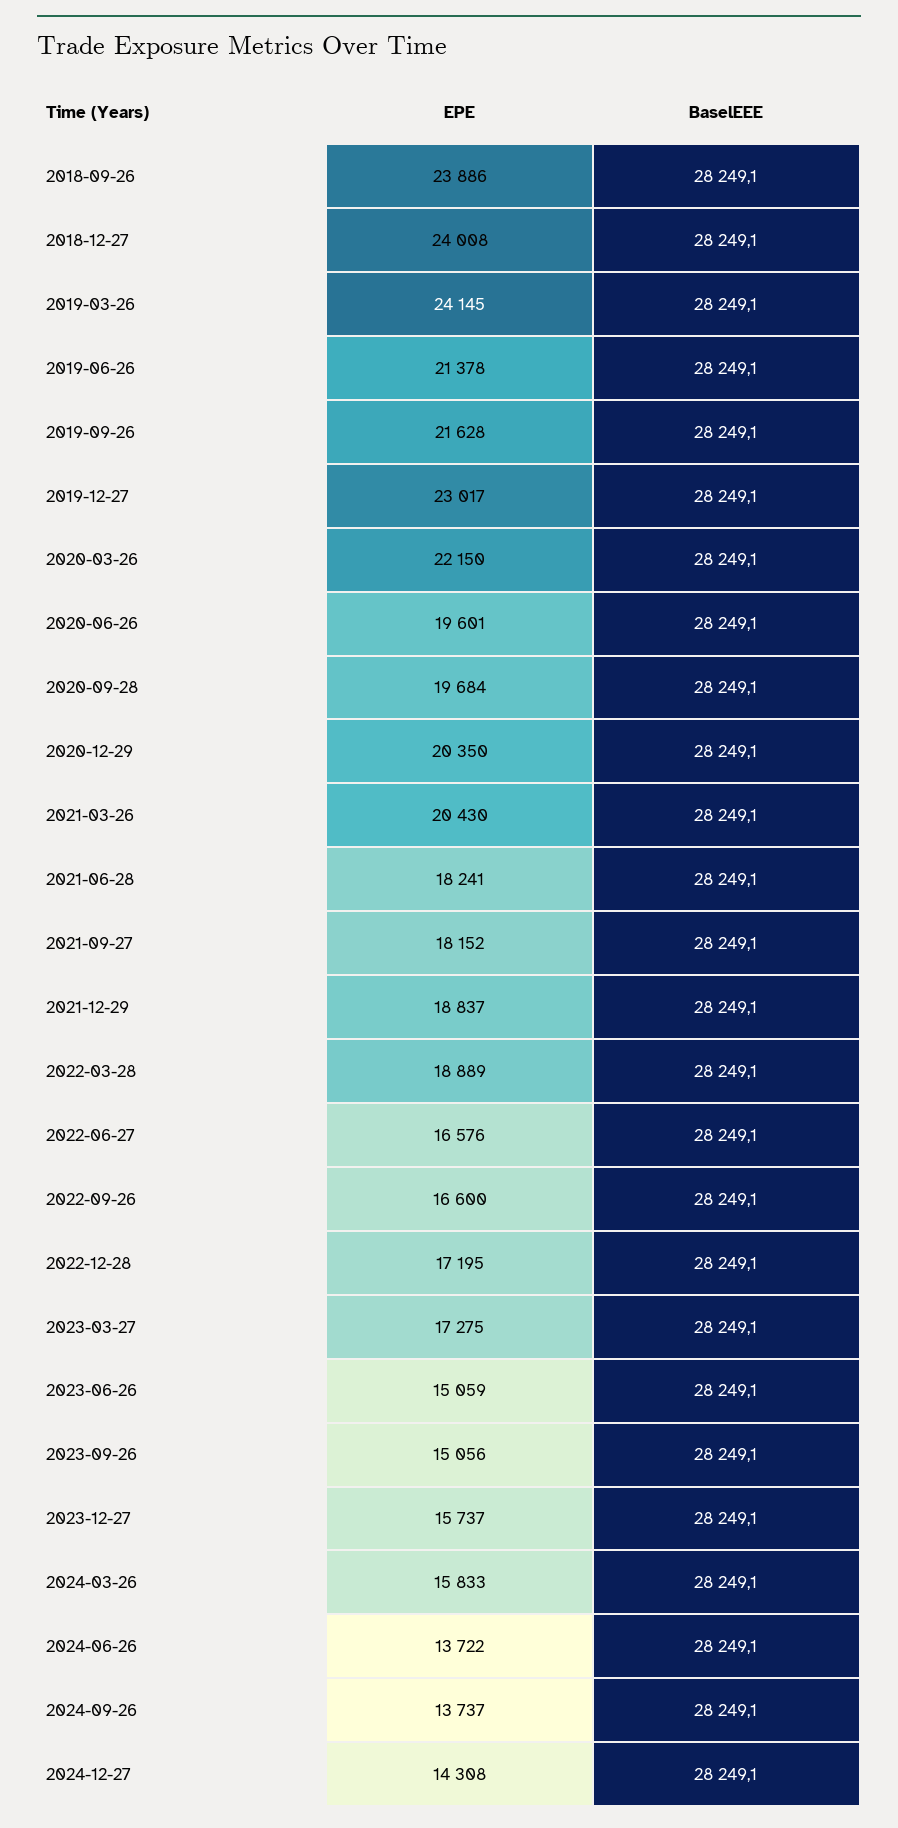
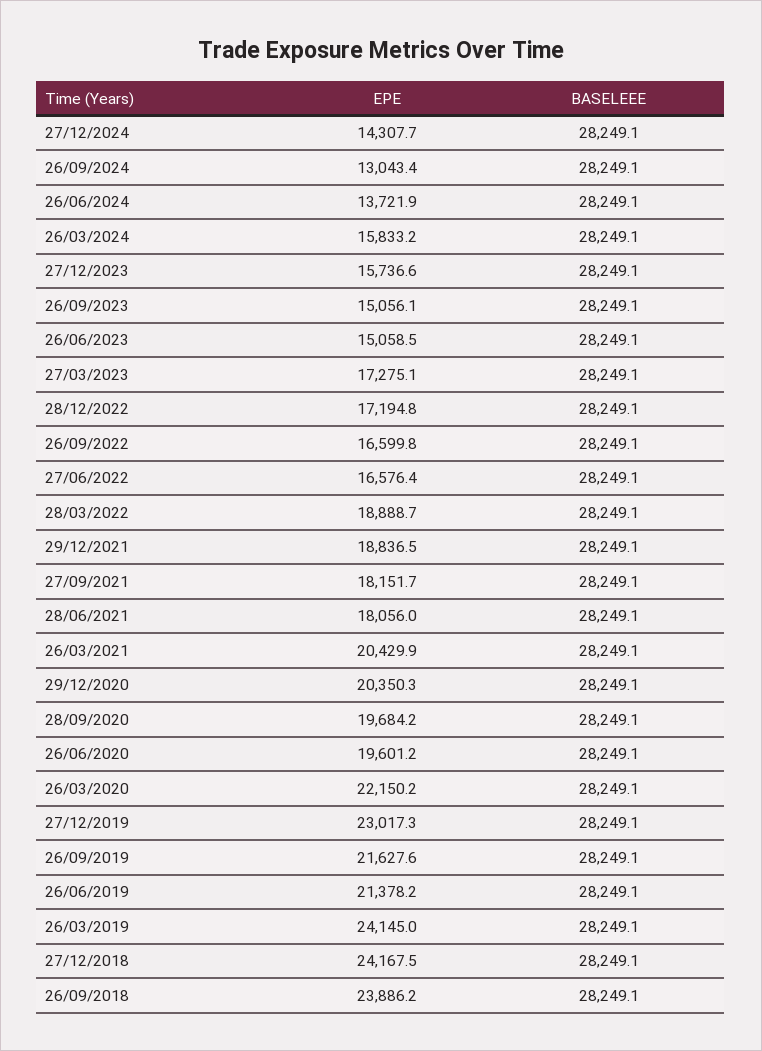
EPE, 2018-12-27: 24008 -> 24167.5
EPE, 2021-06-28: 18241 -> 18056
EPE, 2024-09-26: 13737 -> 13043.4

